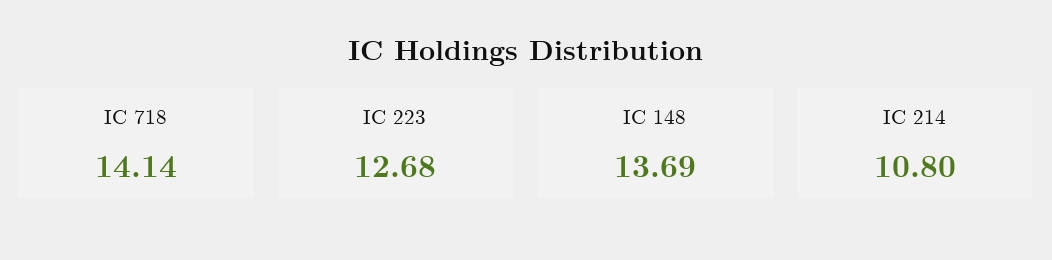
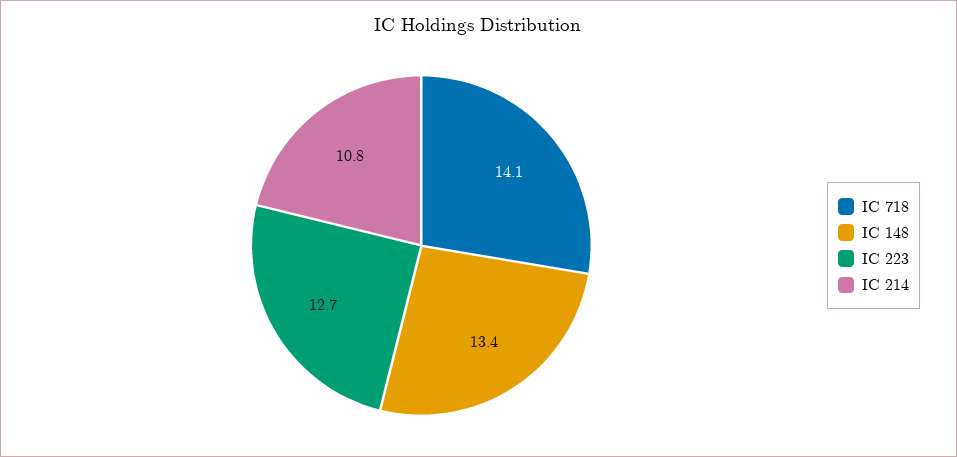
IC 148: 13.69 -> 13.4

